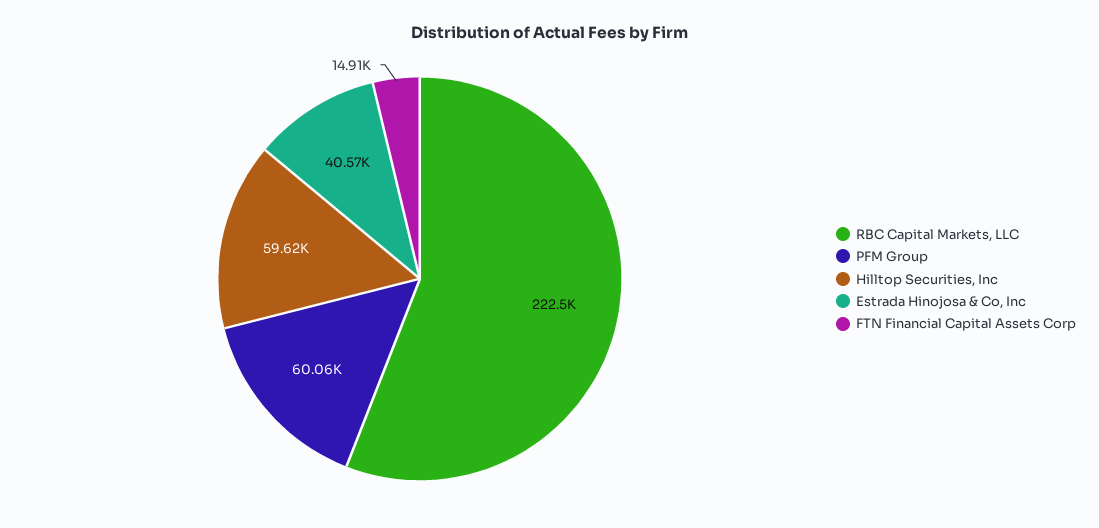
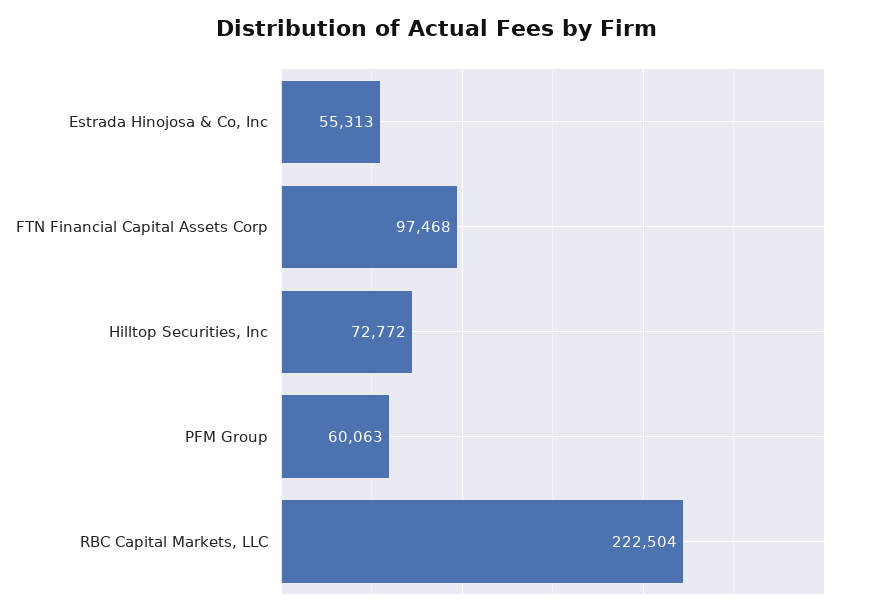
Hilltop Securities, Inc: 59620 -> 72772
Estrada Hinojosa & Co, Inc: 40570 -> 55313
FTN Financial Capital Assets Corp: 14910 -> 97468

